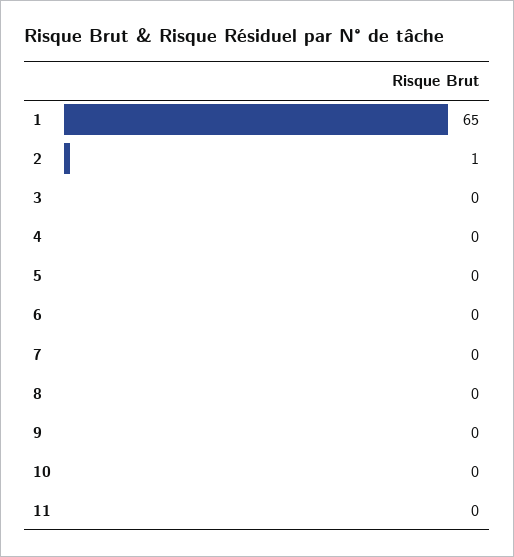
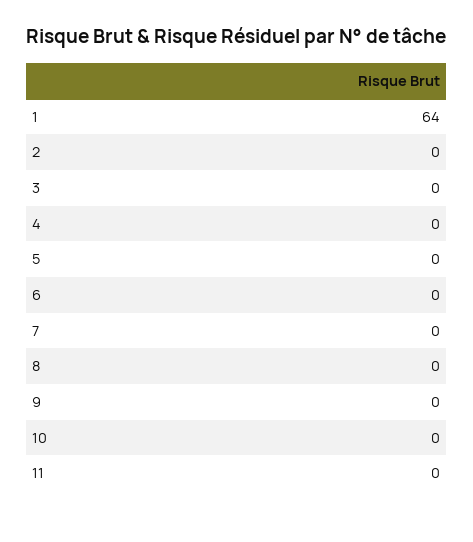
1: 65 -> 64
2: 1 -> 0

